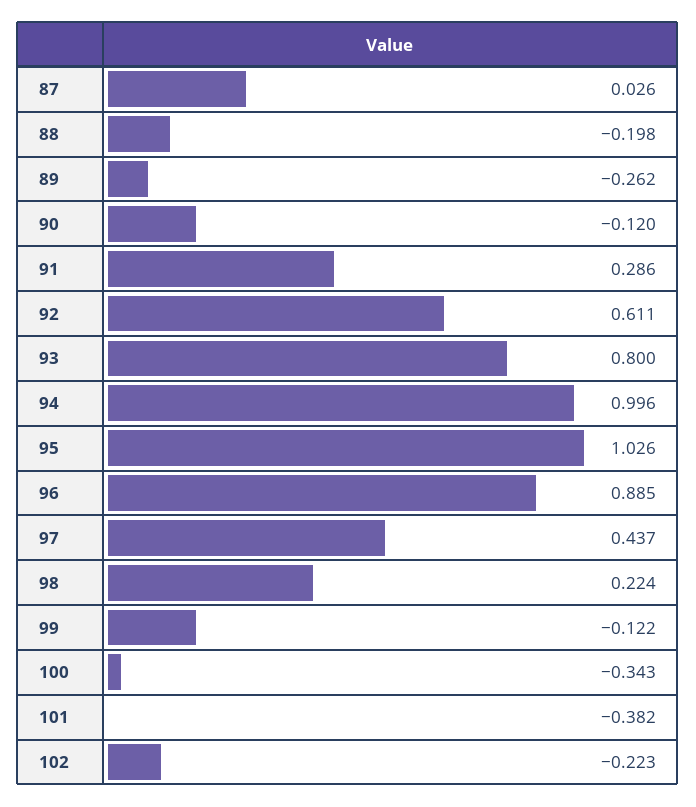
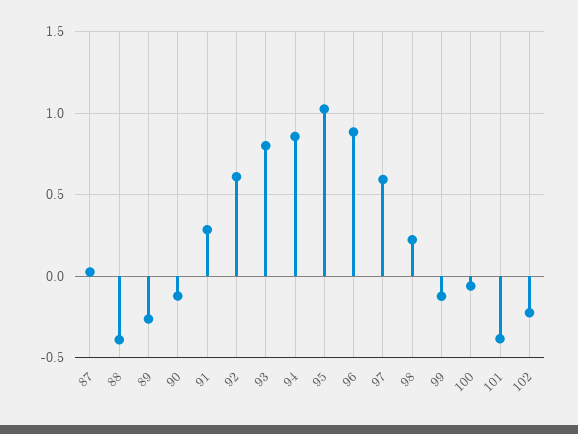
88: -0.198 -> -0.4
94: 0.996 -> 0.85
97: 0.437 -> 0.6
100: -0.343 -> -0.05

